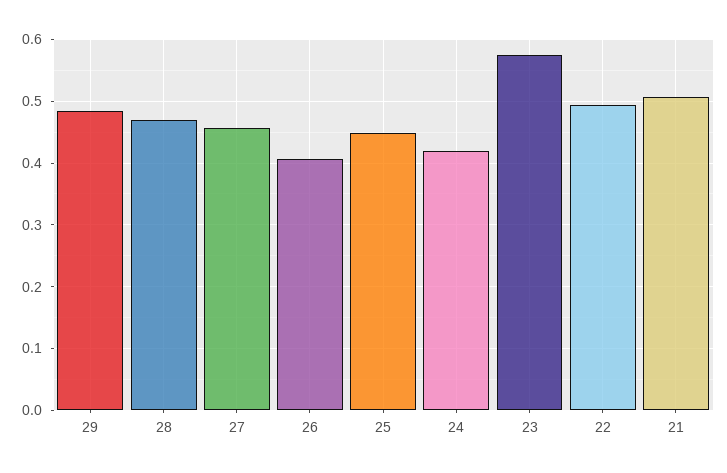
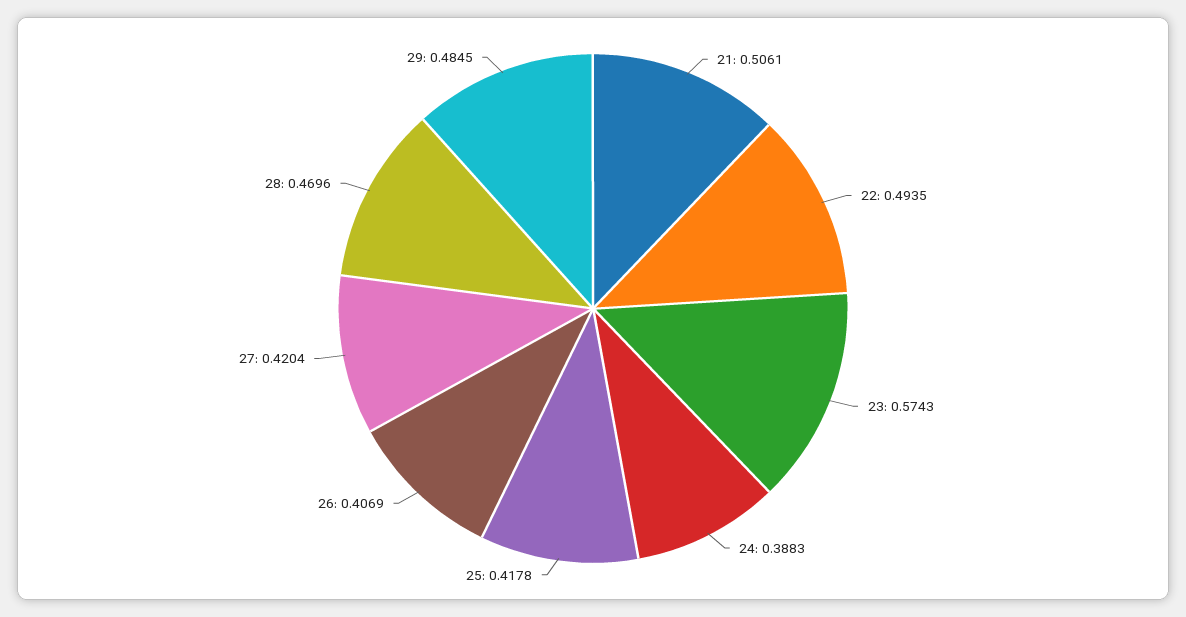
27: 0.46 -> 0.4204
25: 0.45 -> 0.4178
24: 0.42 -> 0.3883

